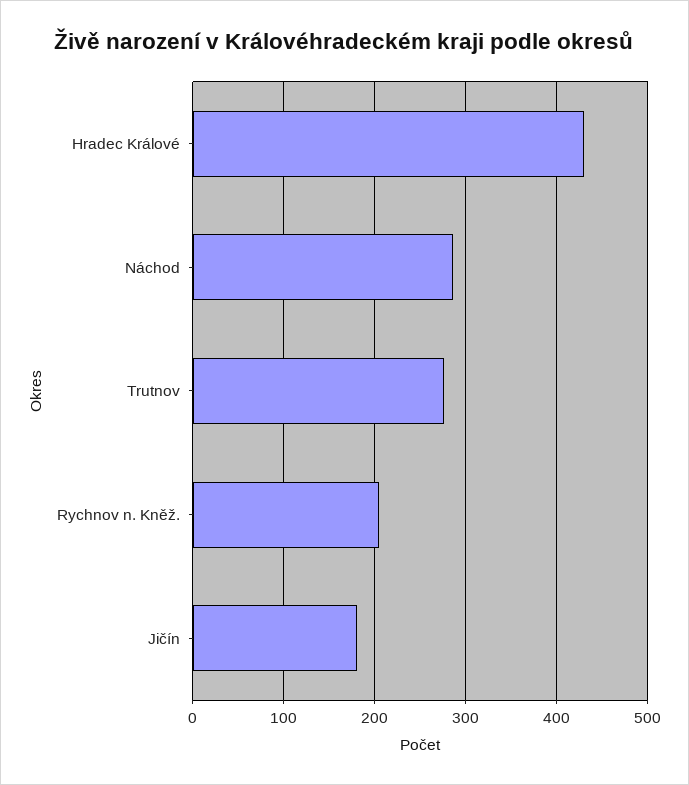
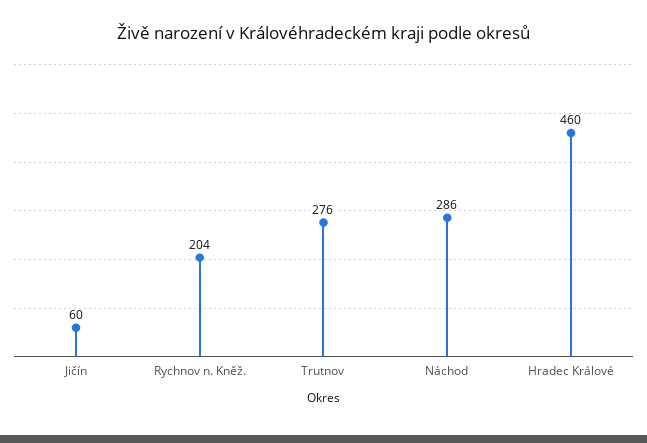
Hradec Králové: 430 -> 460
Jičín: 180 -> 60

